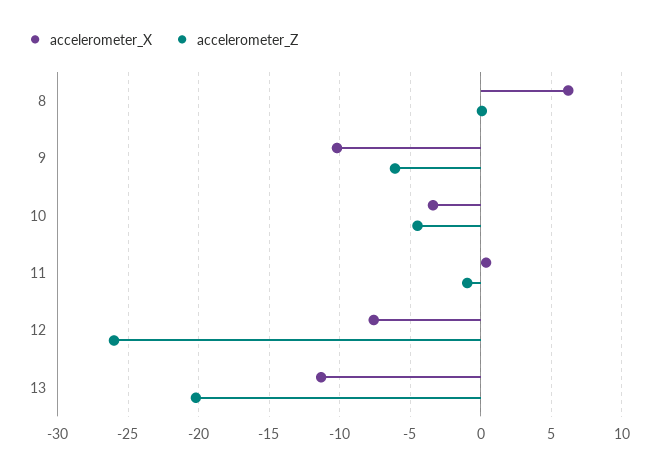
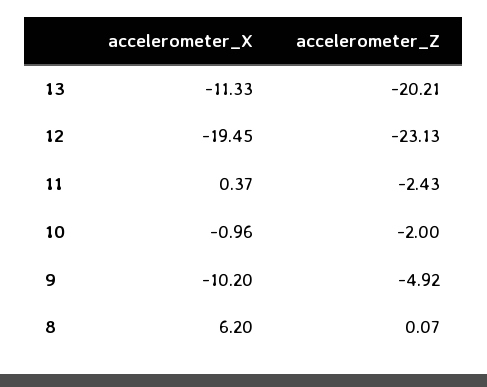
accelerometer_Z, 9: -6 -> -4.92
accelerometer_X, 10: -3.5 -> -0.96
accelerometer_Z, 10: -4.5 -> -2
accelerometer_Z, 11: -1 -> -2.43
accelerometer_X, 12: -7.5 -> -19.45
accelerometer_Z, 12: -26 -> -23.13

